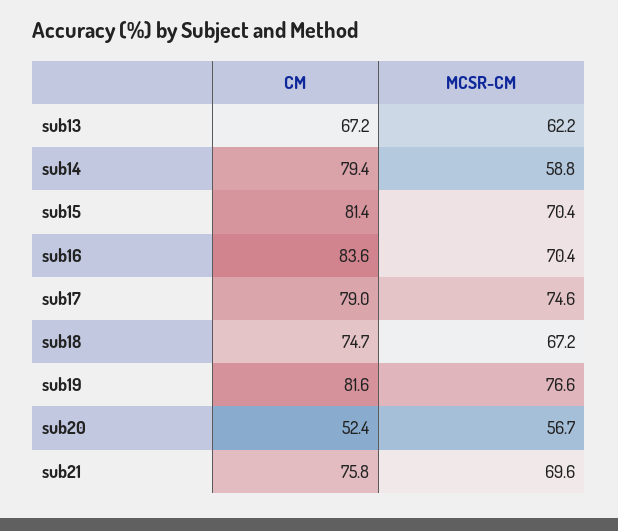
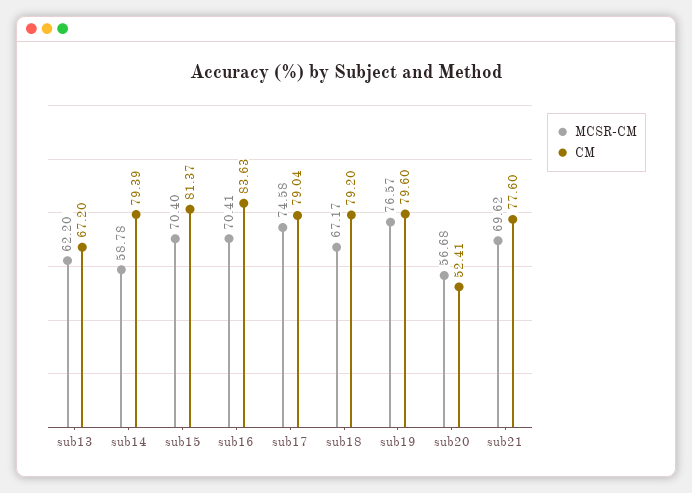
CM, sub18: 74.7 -> 79.2
CM, sub19: 81.6 -> 79.6
CM, sub21: 75.8 -> 77.6

